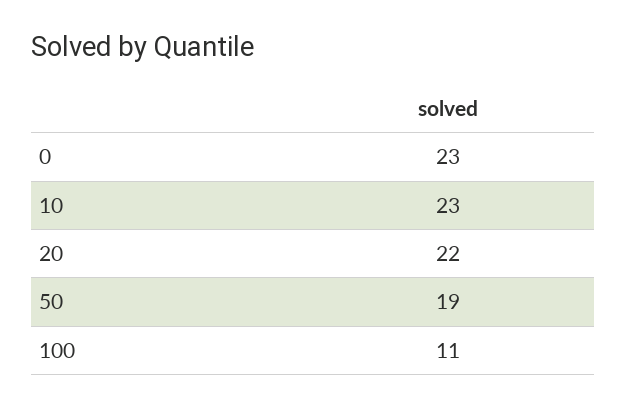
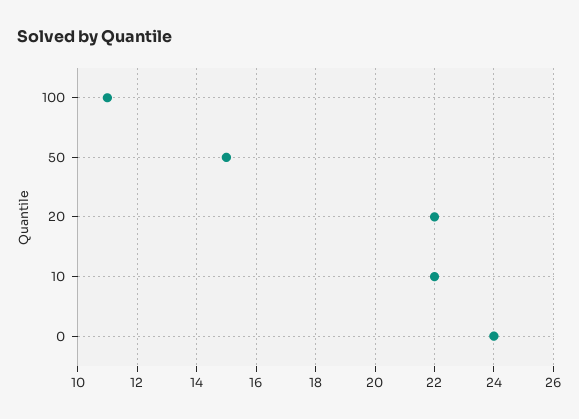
0: 23 -> 24
10: 23 -> 22
50: 19 -> 15

